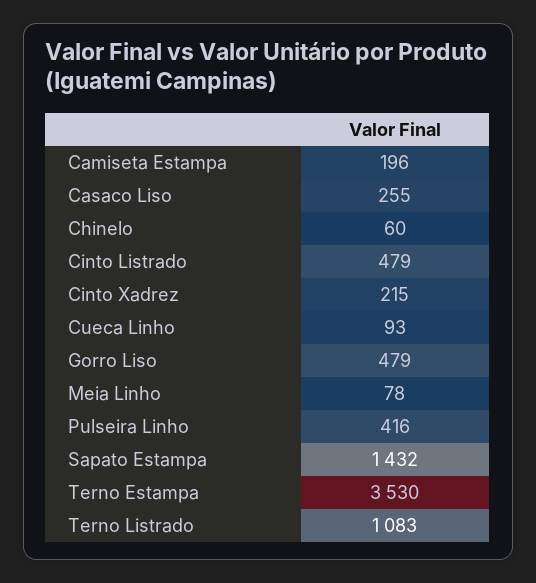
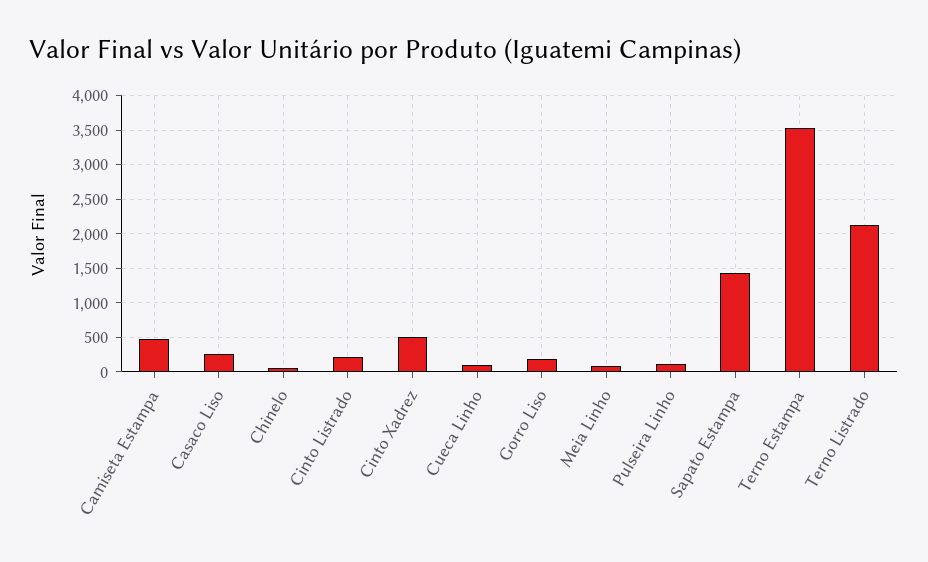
Camiseta Estampa: 196 -> 500
Cinto Listrado: 479 -> 200
Cinto Xadrez: 215 -> 500
Gorro Liso: 479 -> 200
Pulseira Linho: 416 -> 100
Terno Listrado: 1083 -> 2100

